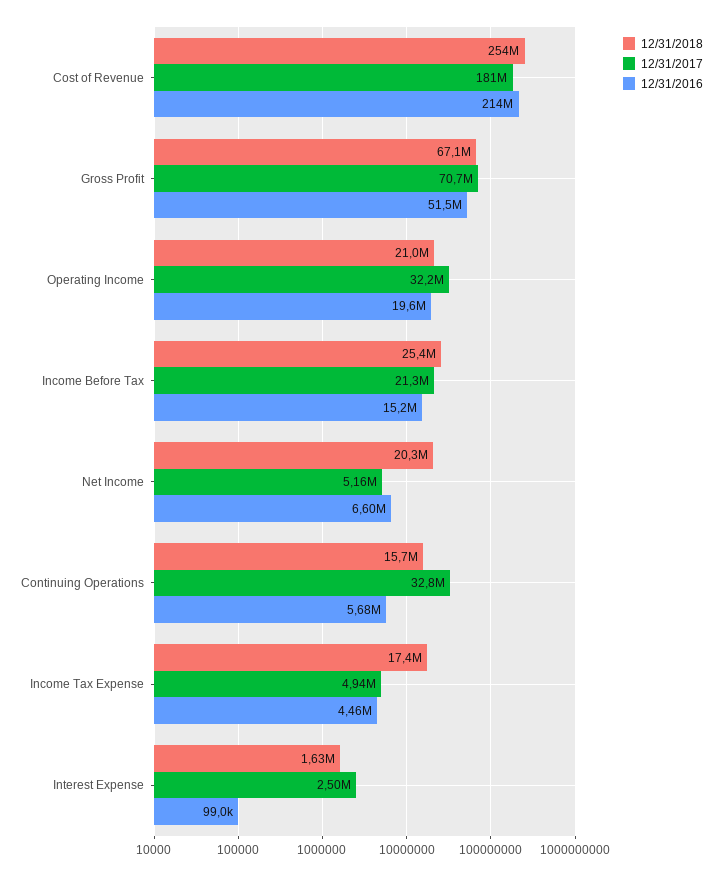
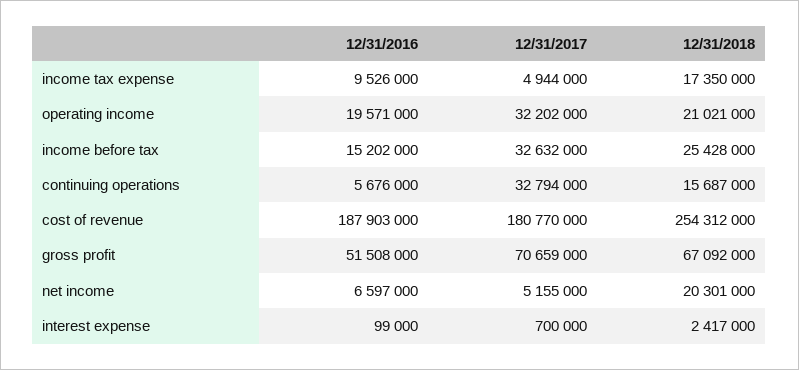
12/31/2016, Cost of Revenue: 214000000 -> 187903000
12/31/2017, Income Before Tax: 21300000 -> 32632000
12/31/2016, Income Tax Expense: 4460000 -> 9526000
12/31/2018, Interest Expense: 1630000 -> 2417000
12/31/2017, Interest Expense: 2500000 -> 700000

